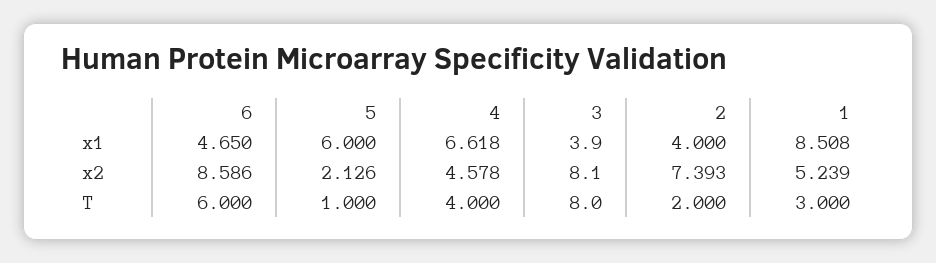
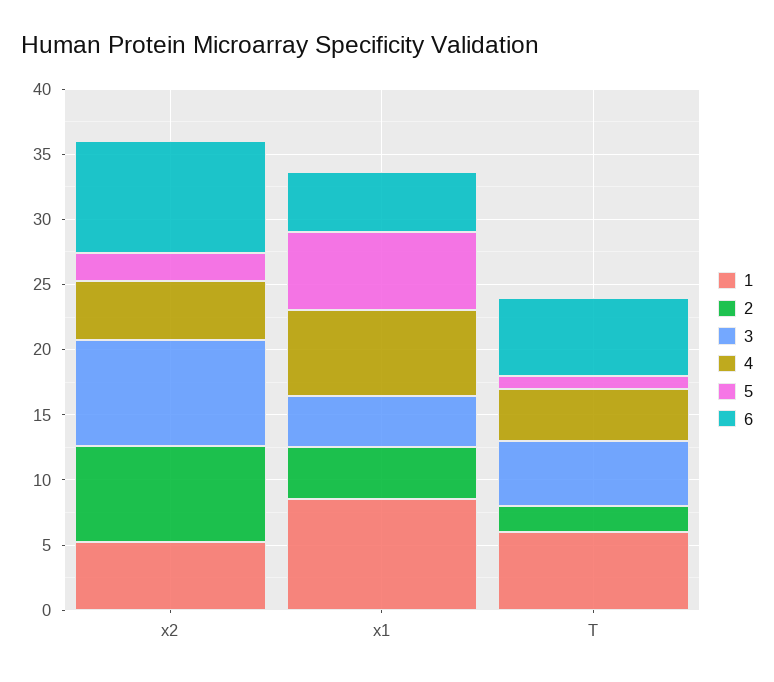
3, T: 8 -> 5
1, T: 3 -> 6

